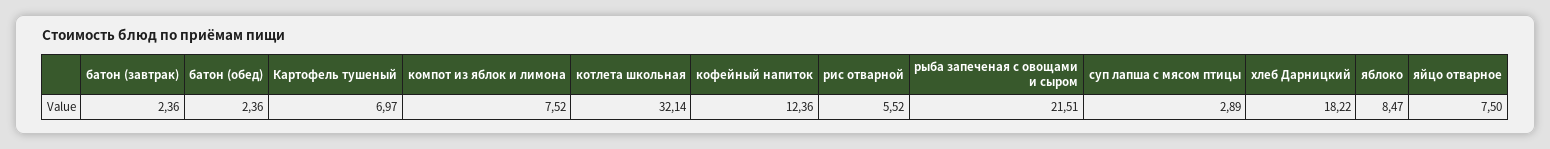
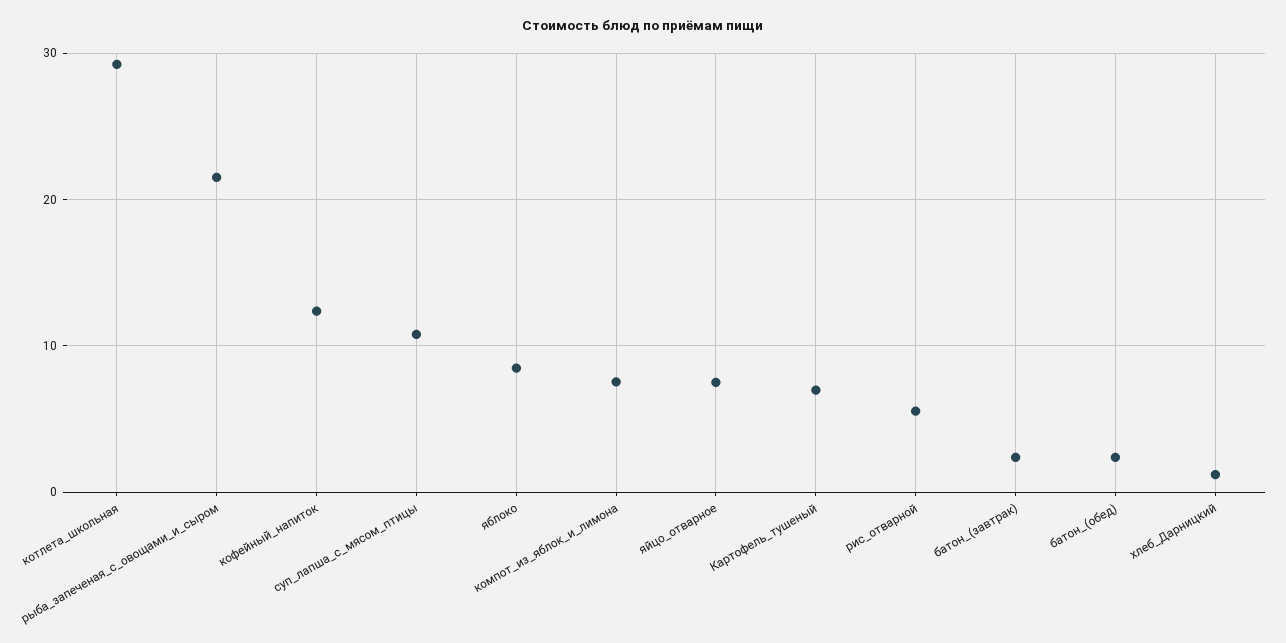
котлета школьная: 32.14 -> 29
суп лапша с мясом птицы: 2.89 -> 11
хлеб Дарницкий: 18.22 -> 1

